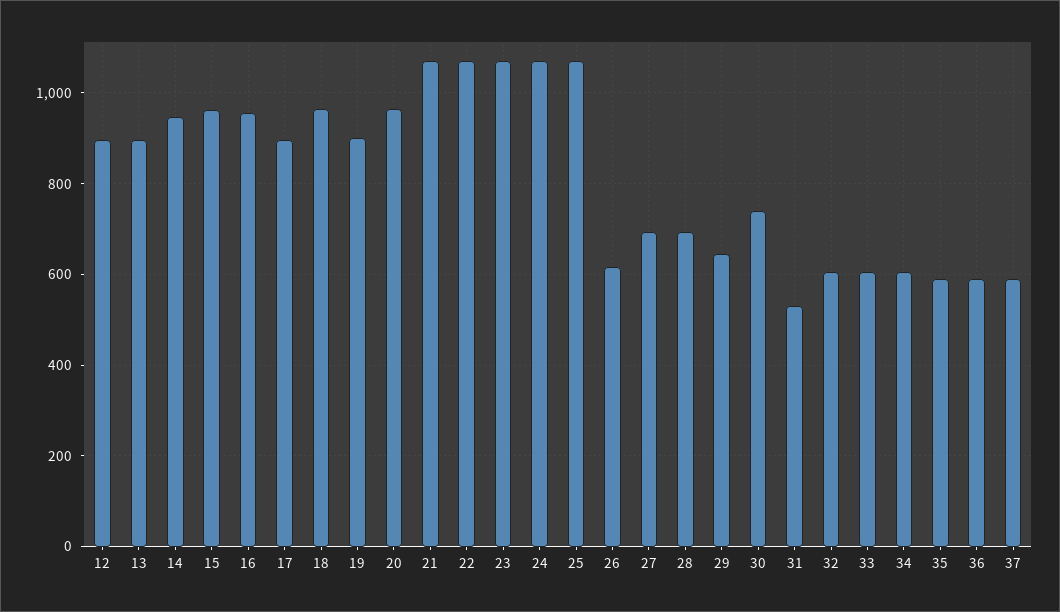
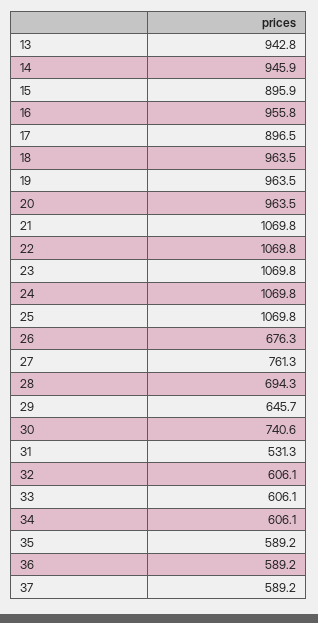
12: 900 -> none
13: 900 -> 942.8
15: 960 -> 895.9
19: 900 -> 963.5
26: 620 -> 676.3
27: 700 -> 761.3

